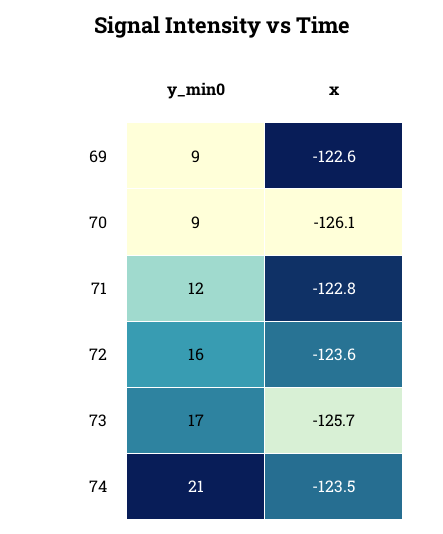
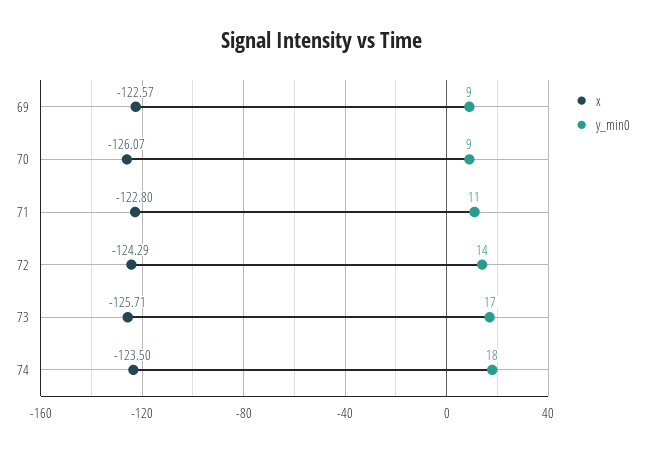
y_min0, 71: 12 -> 11
y_min0, 72: 16 -> 14
x, 72: -123.6 -> -124.29
y_min0, 74: 21 -> 18

